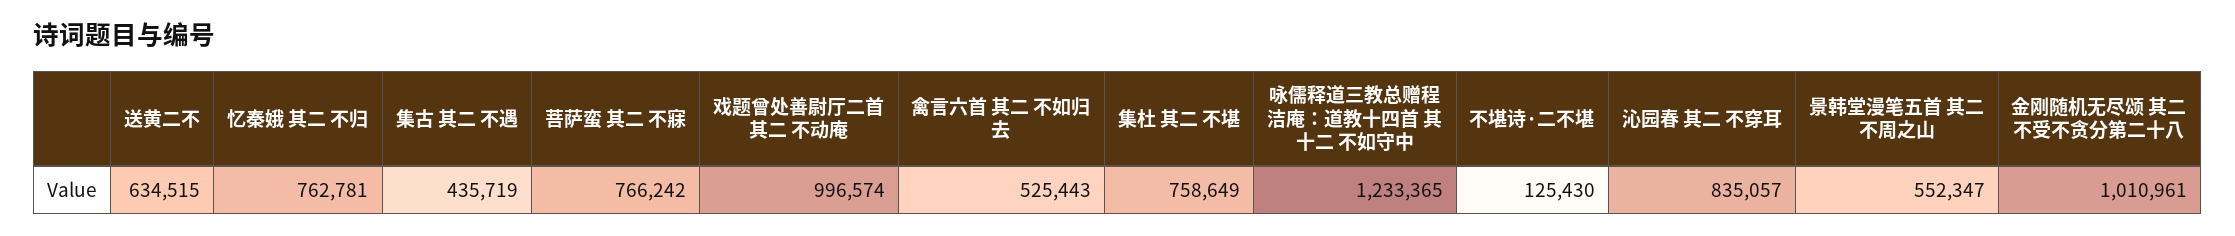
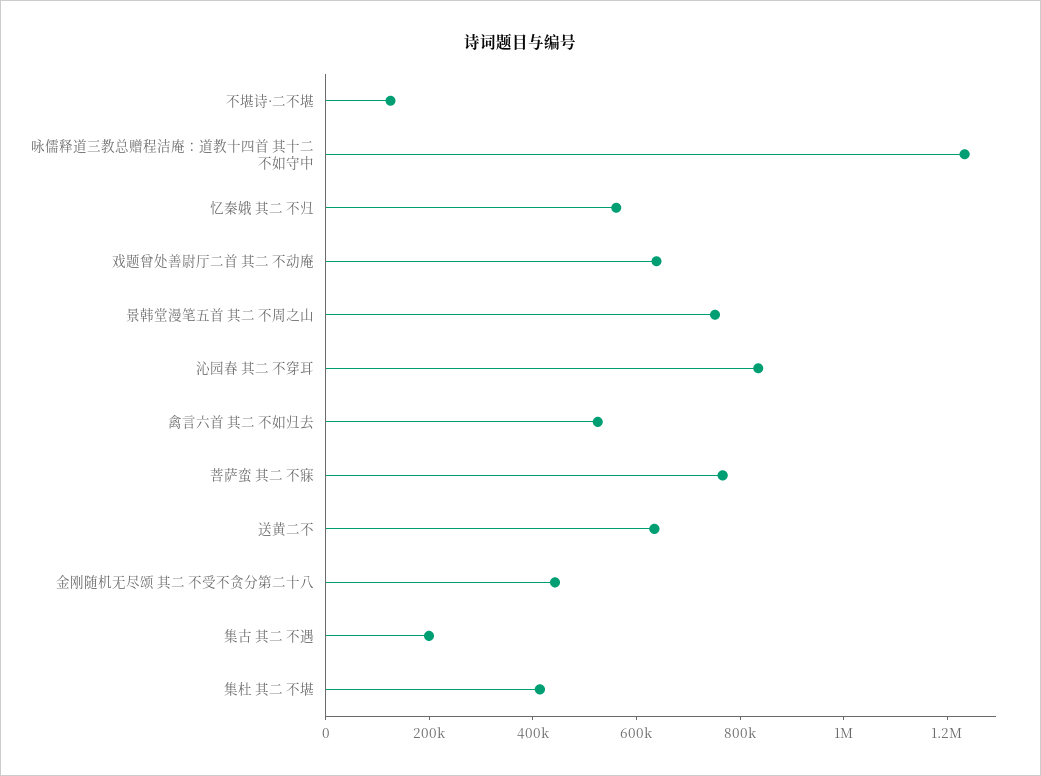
忆秦娥 其二 不归: 762781 -> 550000
集古 其二 不遇: 435719 -> 200000
戏题曾处善尉厅二首 其二 不动庵: 996574 -> 650000
集杜 其二 不堪: 758649 -> 400000
景韩堂漫笔五首 其二 不周之山: 552347 -> 750000
金刚随机无尽颂 其二 不受不贪分第二十八: 1010961 -> 450000

